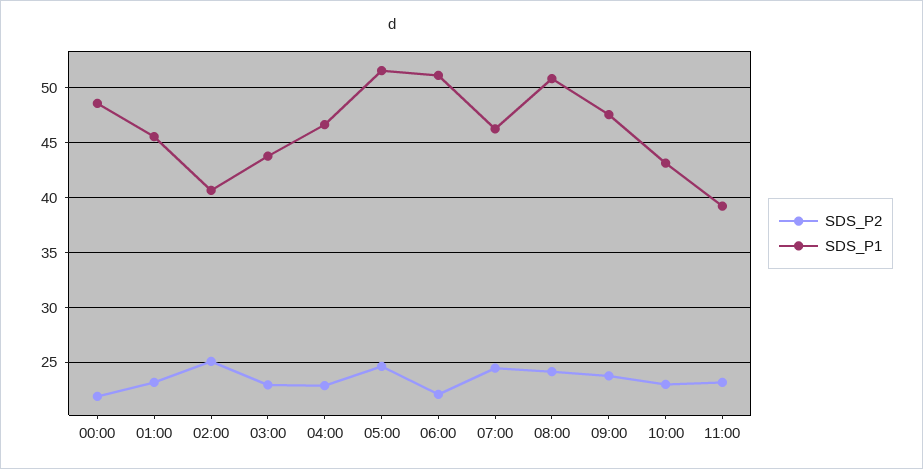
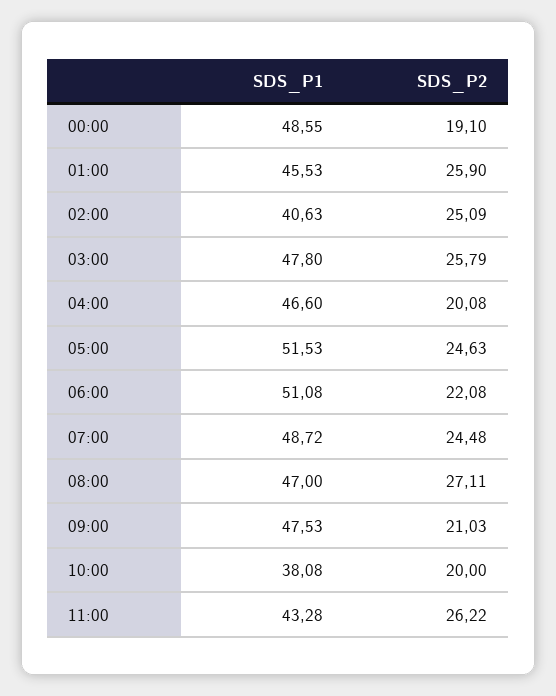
SDS_P2, 00:00: 22 -> 19.1
SDS_P2, 01:00: 23 -> 25.9
SDS_P2, 03:00: 23 -> 25.79
SDS_P1, 03:00: 44 -> 47.8
SDS_P2, 04:00: 23 -> 20.08
SDS_P1, 07:00: 46 -> 48.72
SDS_P2, 08:00: 24 -> 27.11
SDS_P1, 08:00: 51 -> 47
SDS_P2, 09:00: 24 -> 21.03
SDS_P2, 10:00: 23 -> 20
SDS_P1, 10:00: 43 -> 38.08
SDS_P2, 11:00: 23 -> 26.22
SDS_P1, 11:00: 39 -> 43.28

